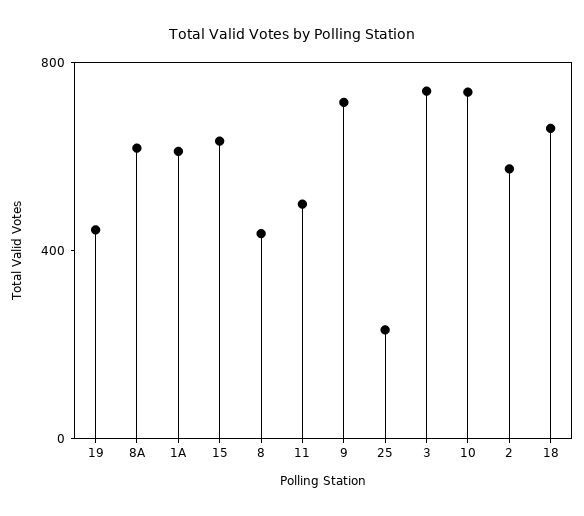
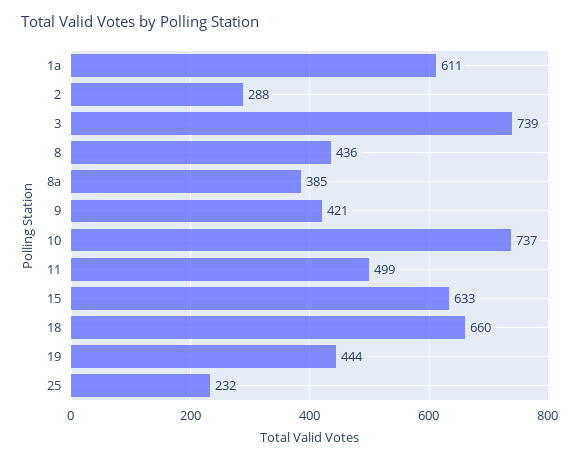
8A: 600 -> 385
9: 700 -> 421
2: 600 -> 288

